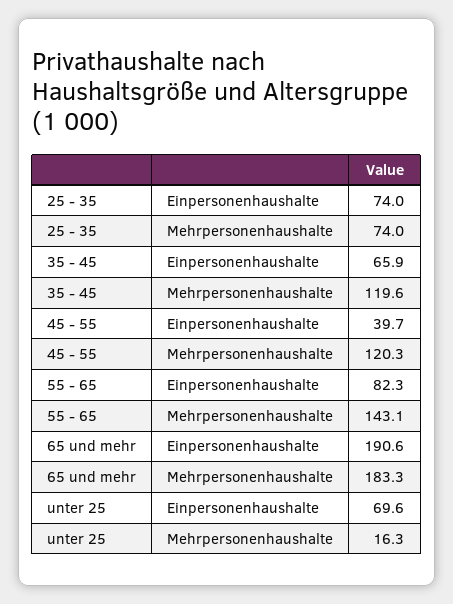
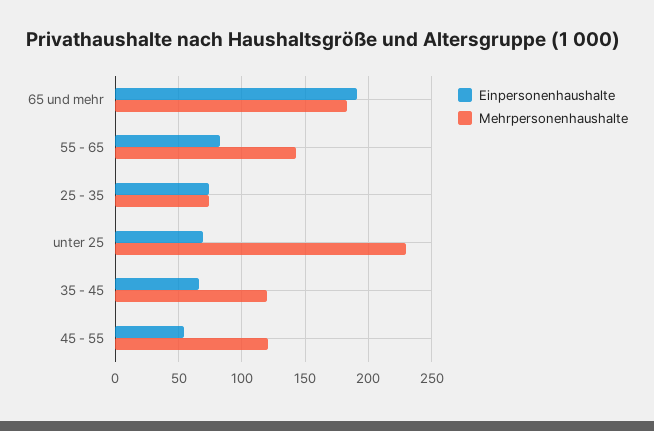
Einpersonenhaushalte, 45 - 55: 39.7 -> 55
Mehrpersonenhaushalte, unter 25: 16.3 -> 230

